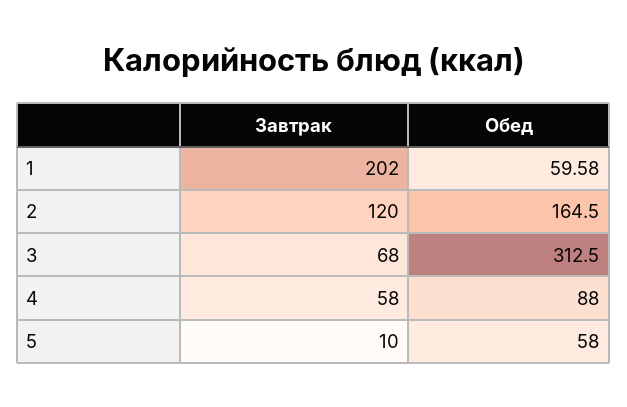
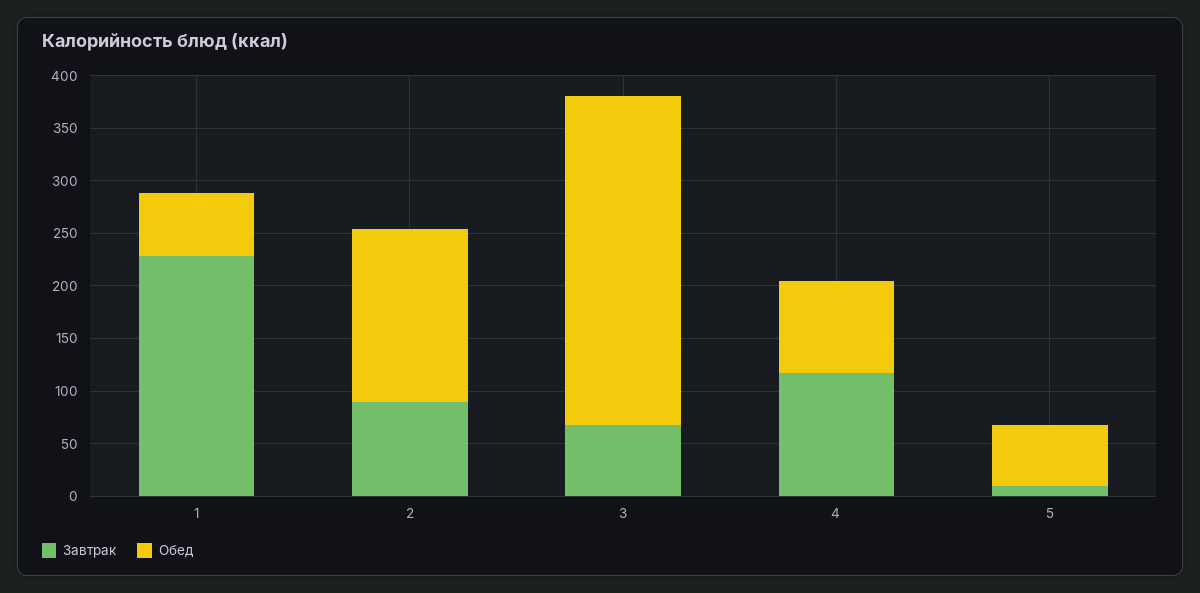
Завтрак, 1: 202 -> 230
Завтрак, 2: 120 -> 90
Завтрак, 4: 58 -> 120

